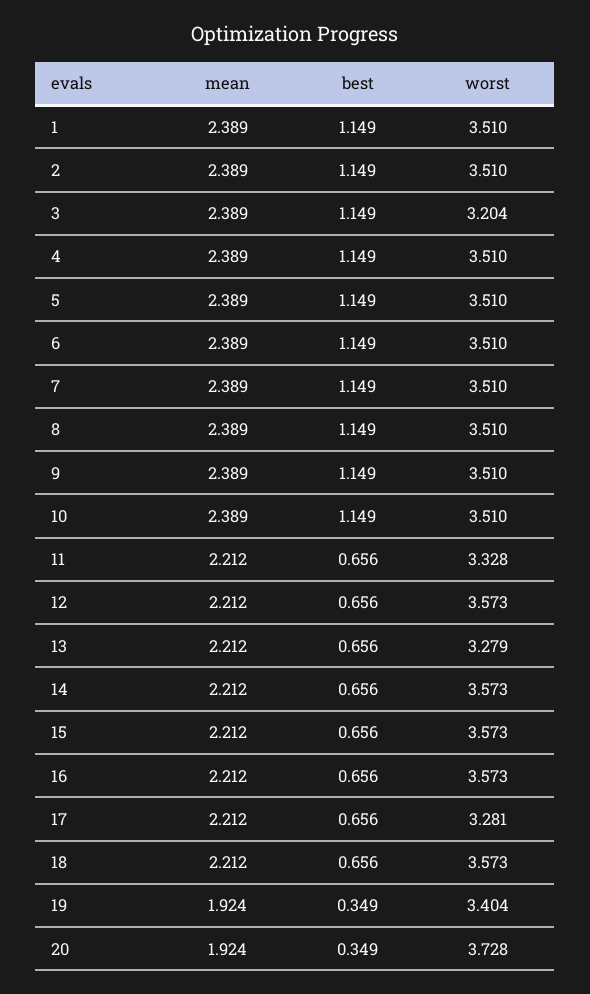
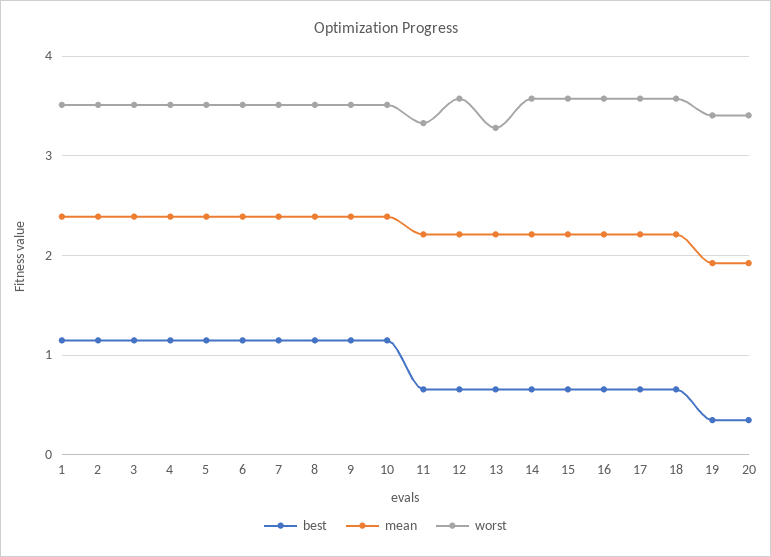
worst, 3: 3.204 -> 3.5
worst, 17: 3.281 -> 3.6
worst, 20: 3.728 -> 3.4

